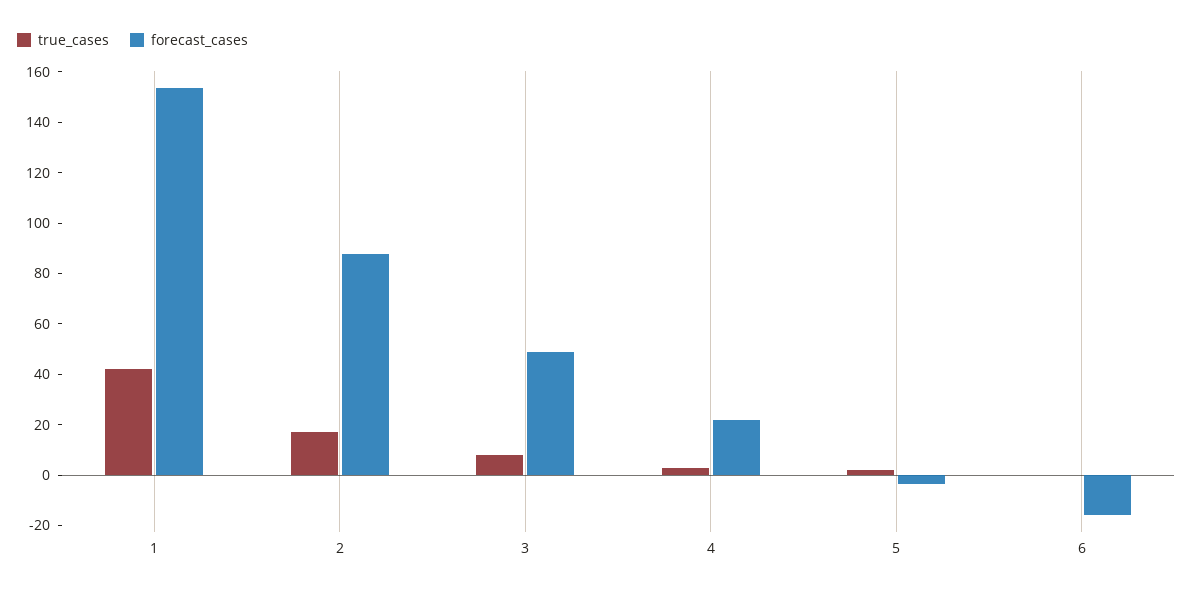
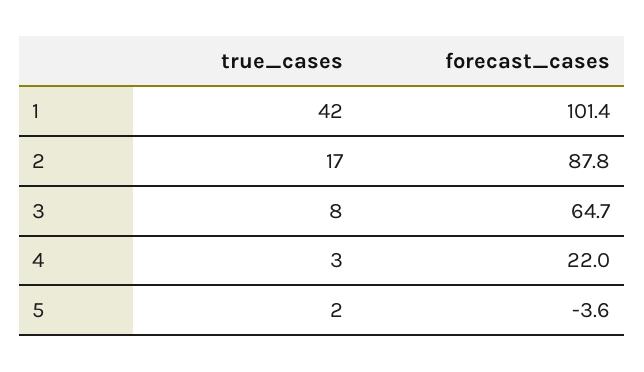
forecast_cases, 1: 155 -> 101.4
forecast_cases, 3: 50 -> 64.7
true_cases, 6: 0 -> none
forecast_cases, 6: -15 -> none

